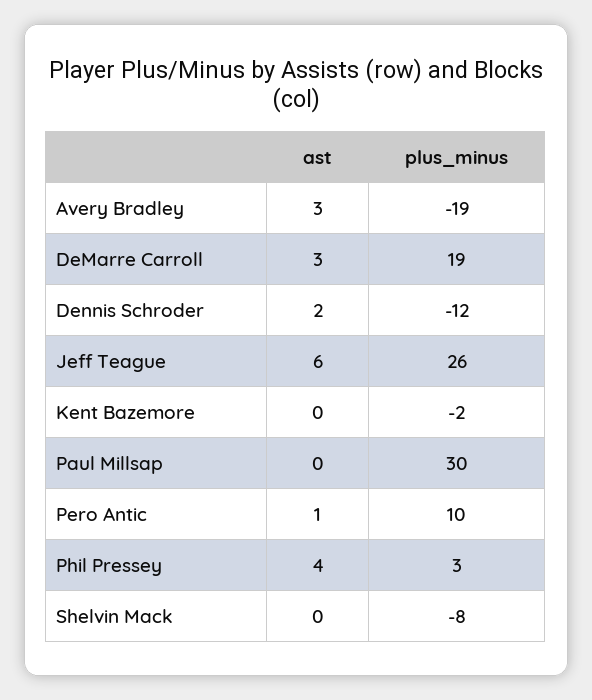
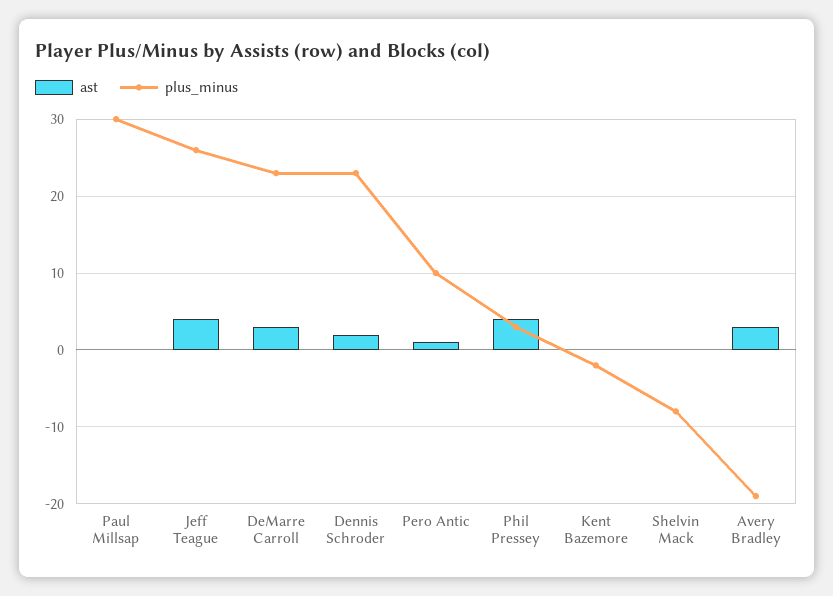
plus_minus, DeMarre Carroll: 19 -> 23
plus_minus, Dennis Schroder: -12 -> 23
ast, Jeff Teague: 6 -> 4

